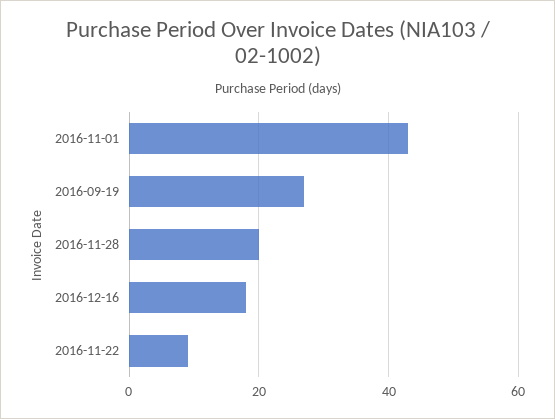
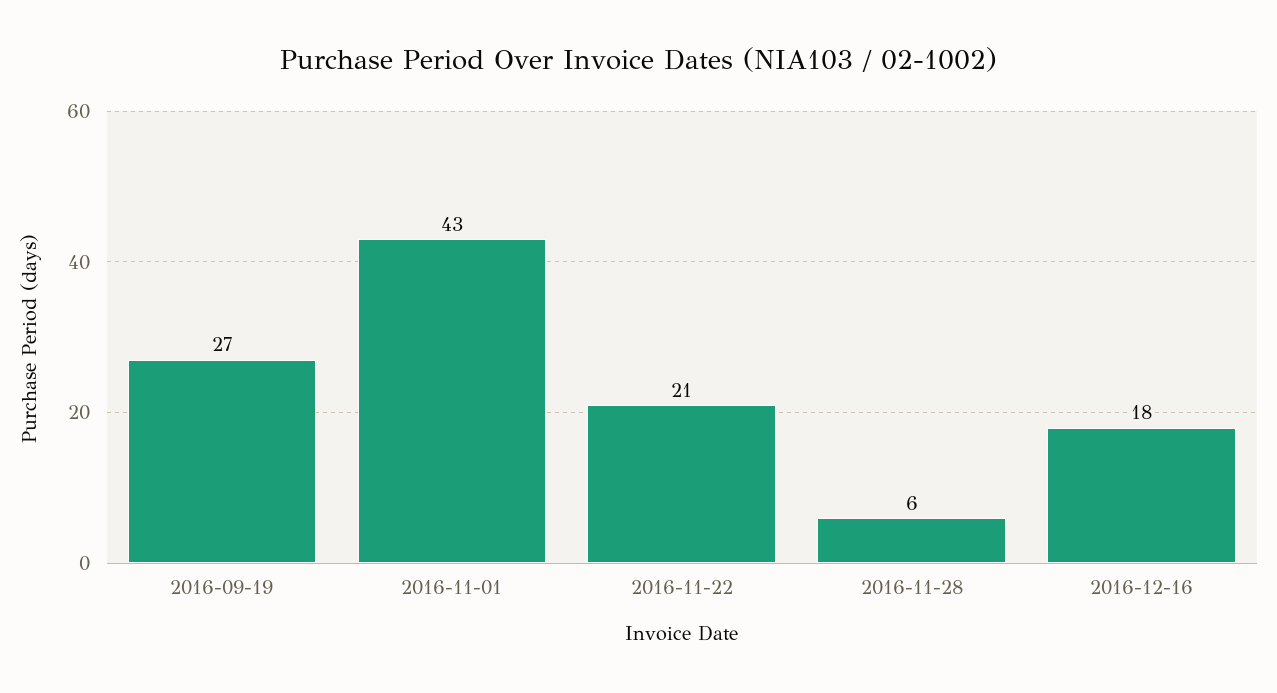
2016-11-28: 20 -> 6
2016-11-22: 10 -> 21

